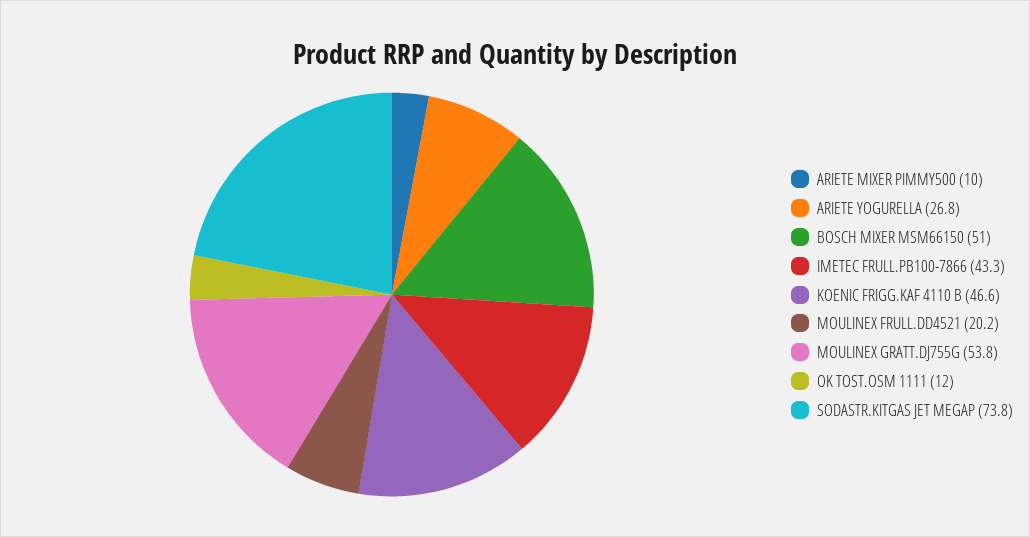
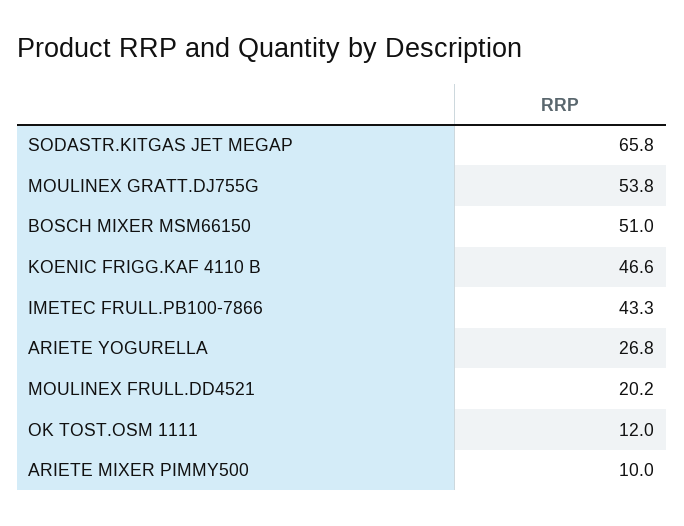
SODASTR.KITGAS JET MEGAP: 73.8 -> 65.8

